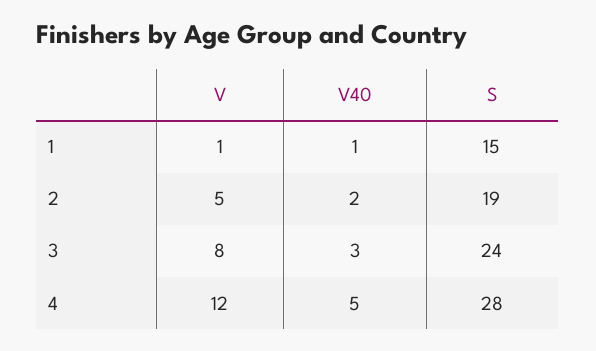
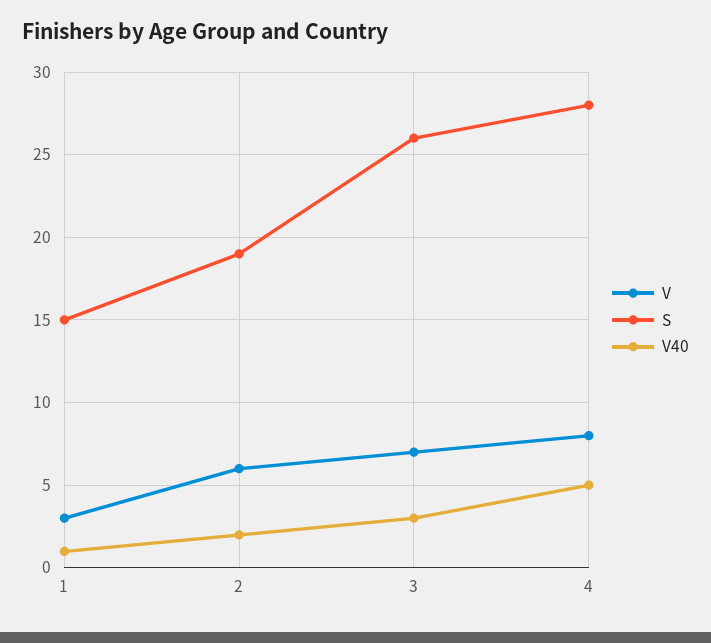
V, 1: 1 -> 3
V, 2: 5 -> 6
V, 3: 8 -> 7
S, 3: 24 -> 26
V, 4: 12 -> 8

